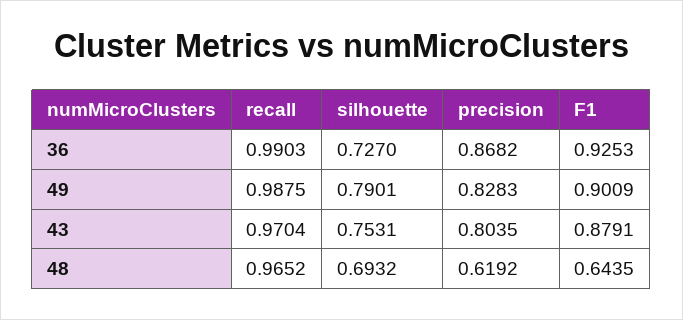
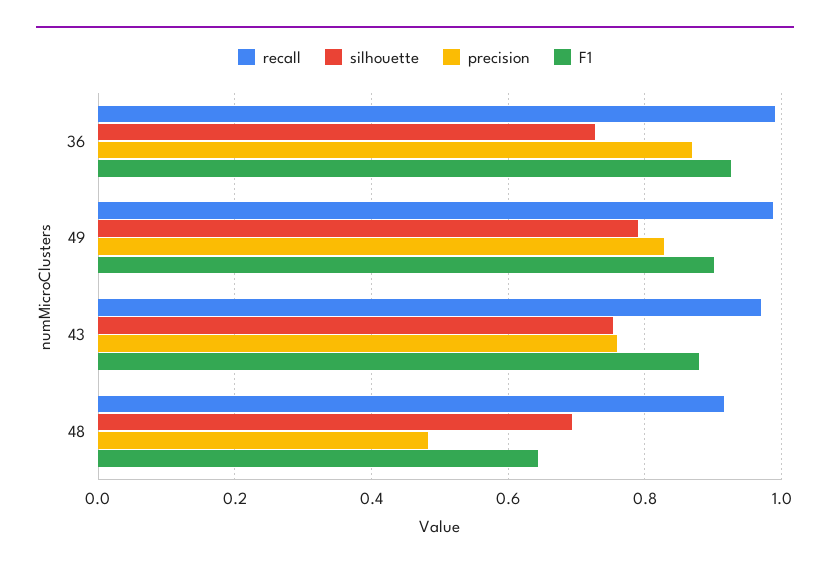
precision, 43: 0.8035 -> 0.76
recall, 48: 0.9652 -> 0.92
precision, 48: 0.6192 -> 0.48

